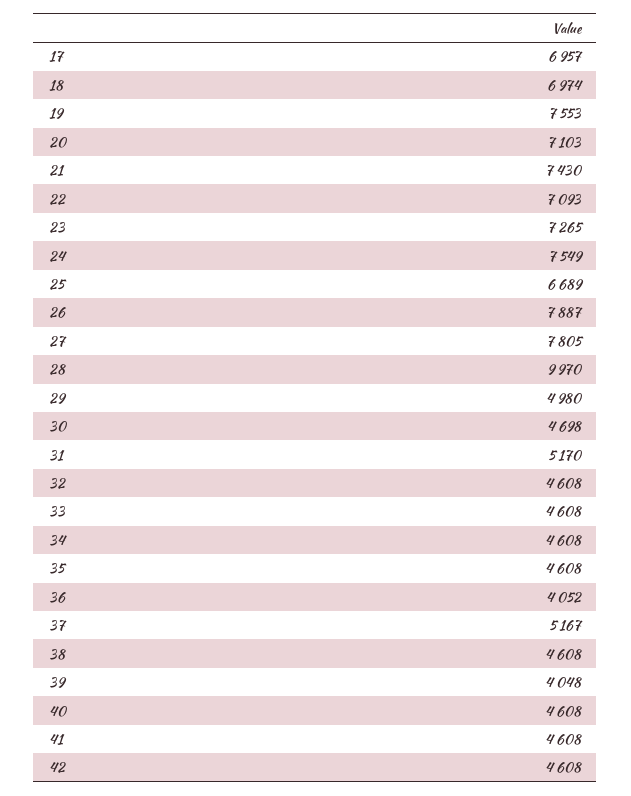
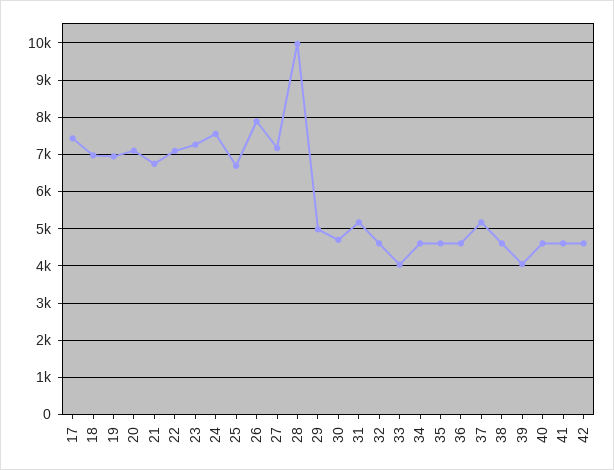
17: 6957 -> 7400
19: 7553 -> 7000
21: 7430 -> 6800
27: 7805 -> 7200
33: 4608 -> 4000
36: 4052 -> 4600

